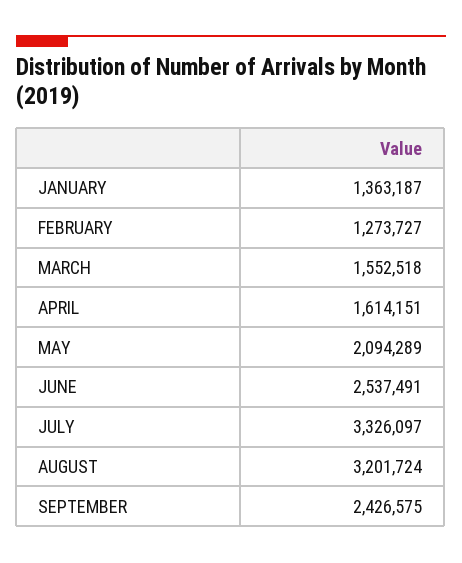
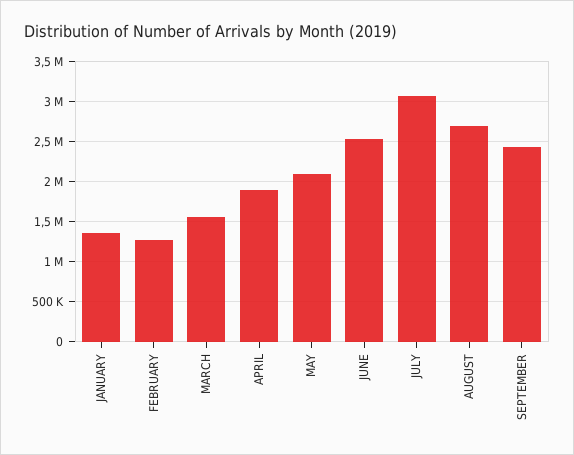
APRIL: 1614151 -> 1900000
JULY: 3326097 -> 3100000
AUGUST: 3201724 -> 2700000

